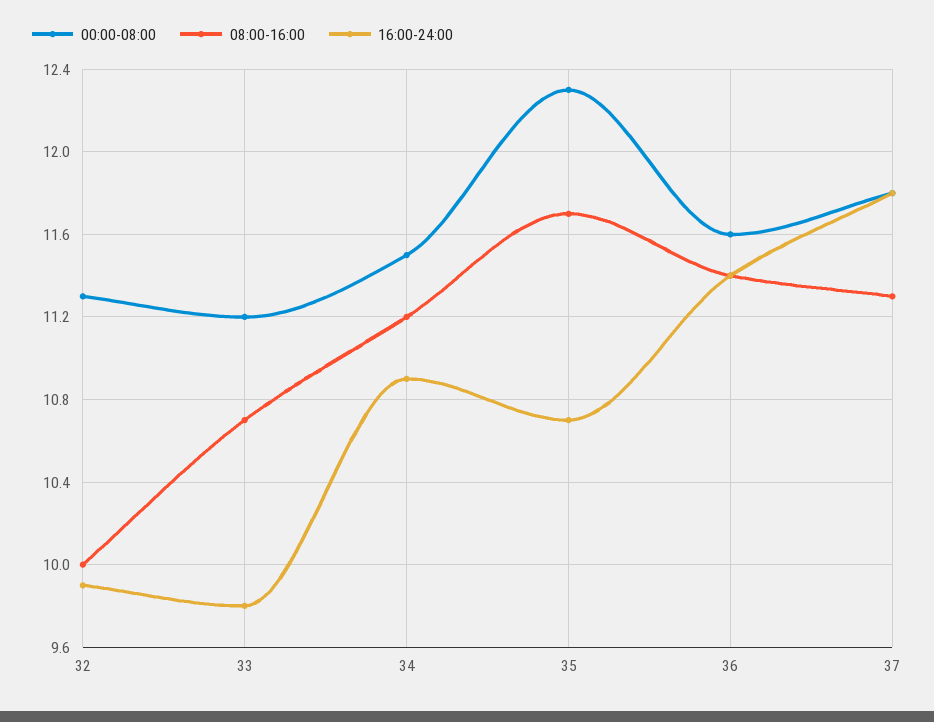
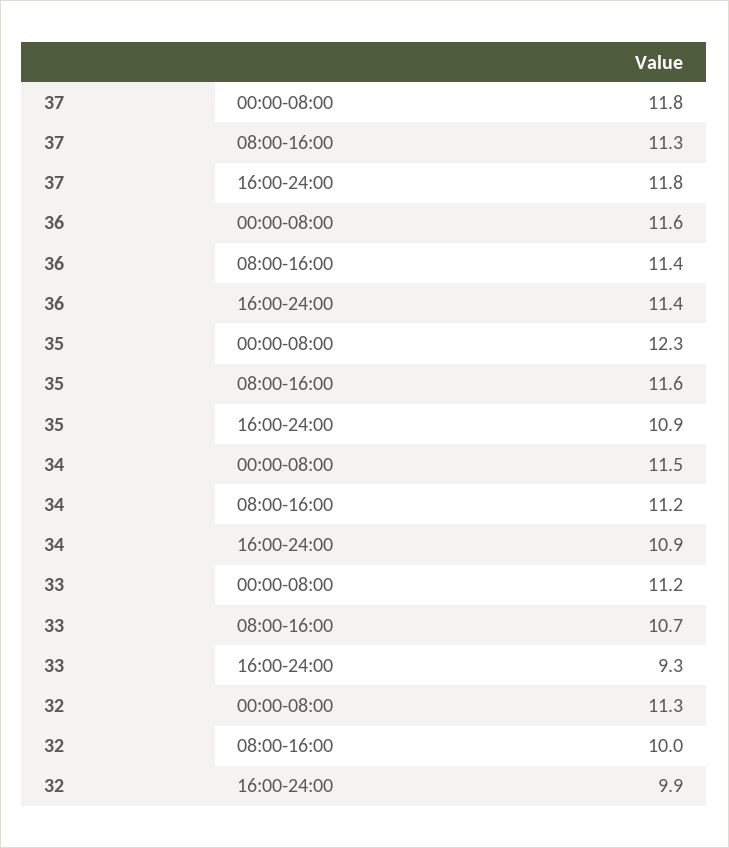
16:00-24:00, 33: 9.8 -> 9.3
08:00-16:00, 35: 11.7 -> 11.6
16:00-24:00, 35: 10.7 -> 10.9

